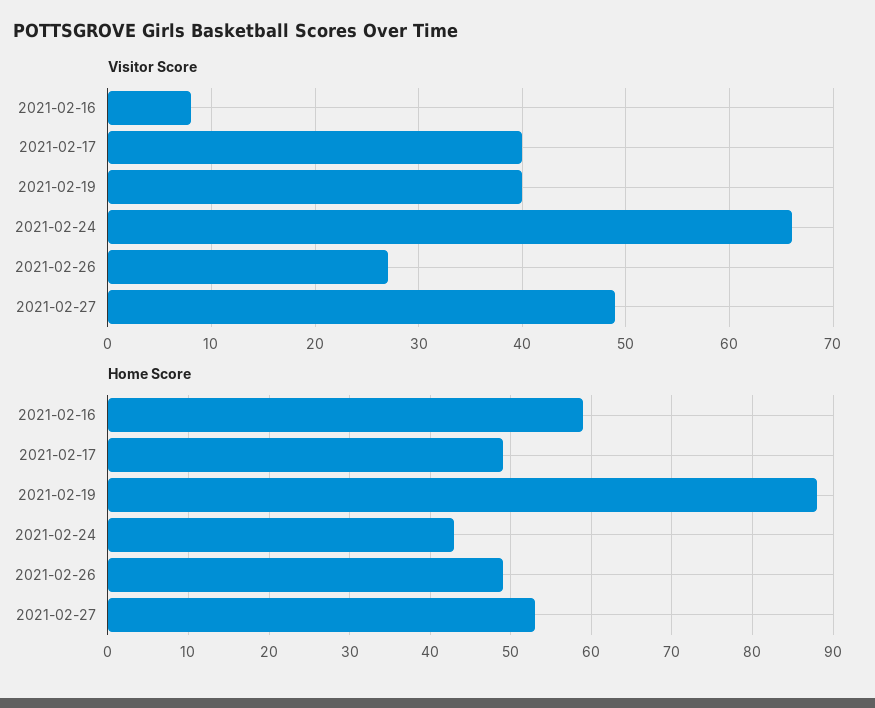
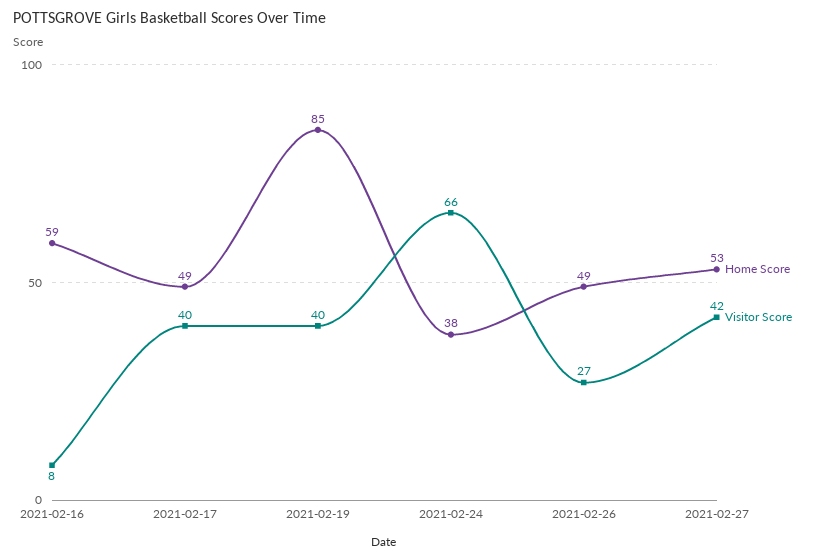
Visitor Score, 2021-02-27: 49 -> 42
Home Score, 2021-02-19: 88 -> 85
Home Score, 2021-02-24: 43 -> 38

